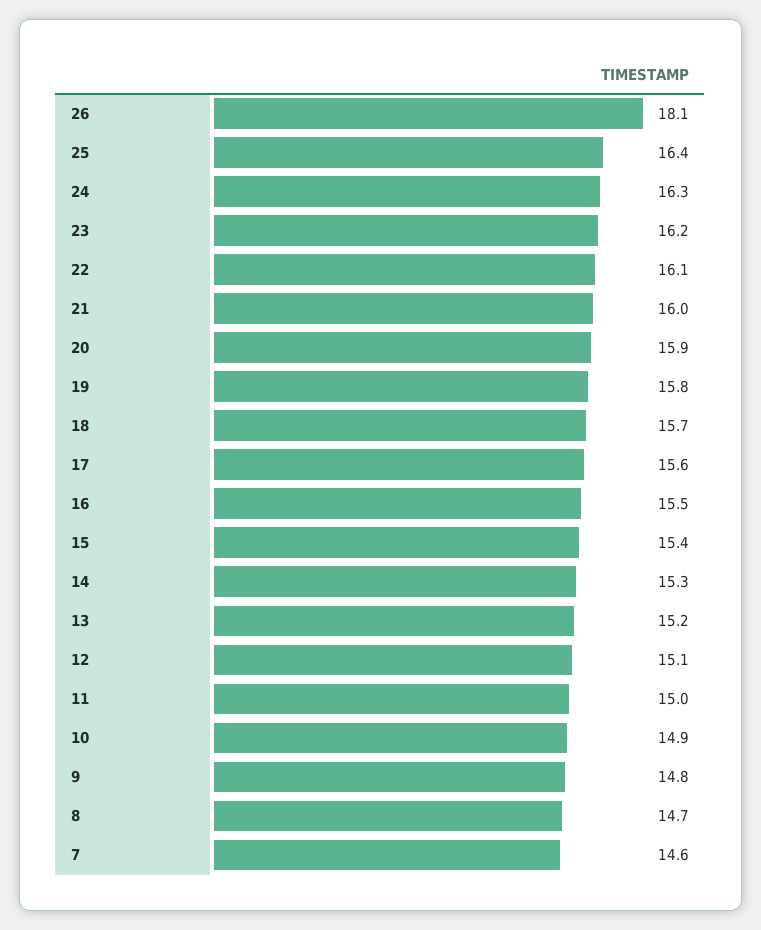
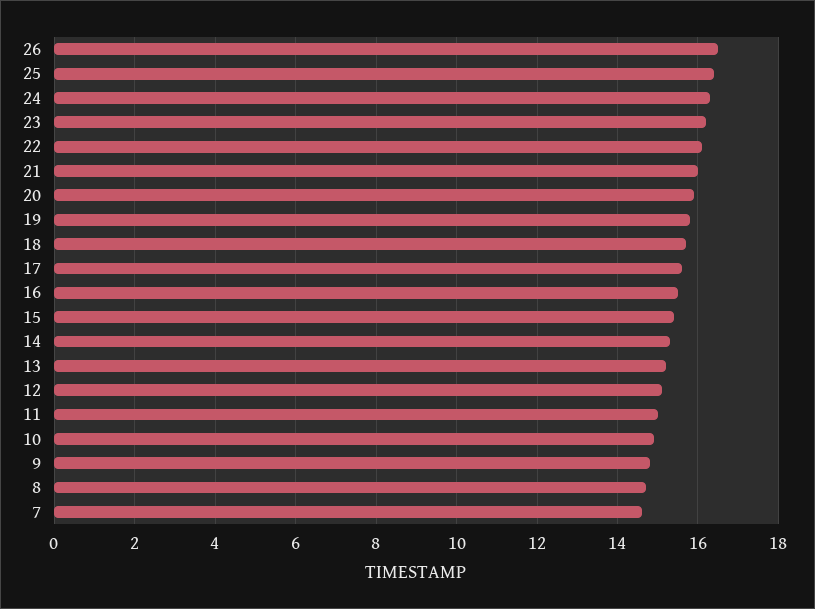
26: 18.1 -> 16.5

